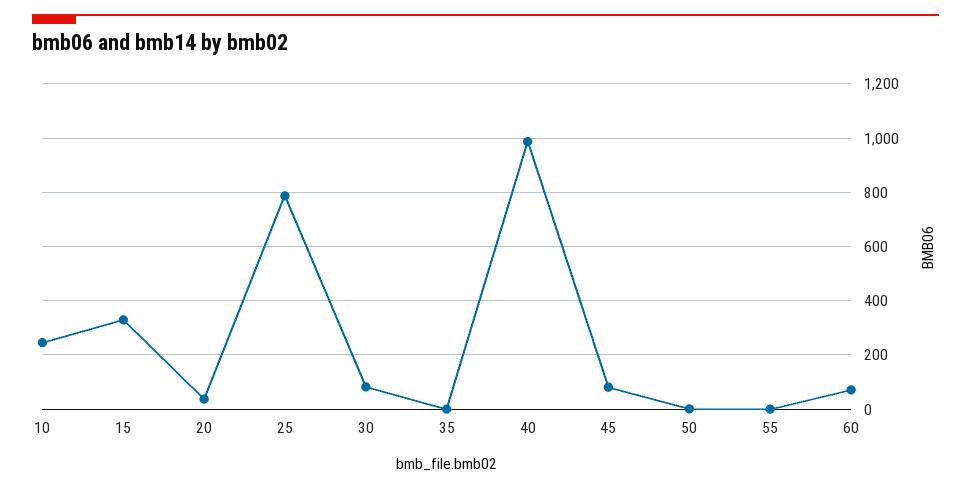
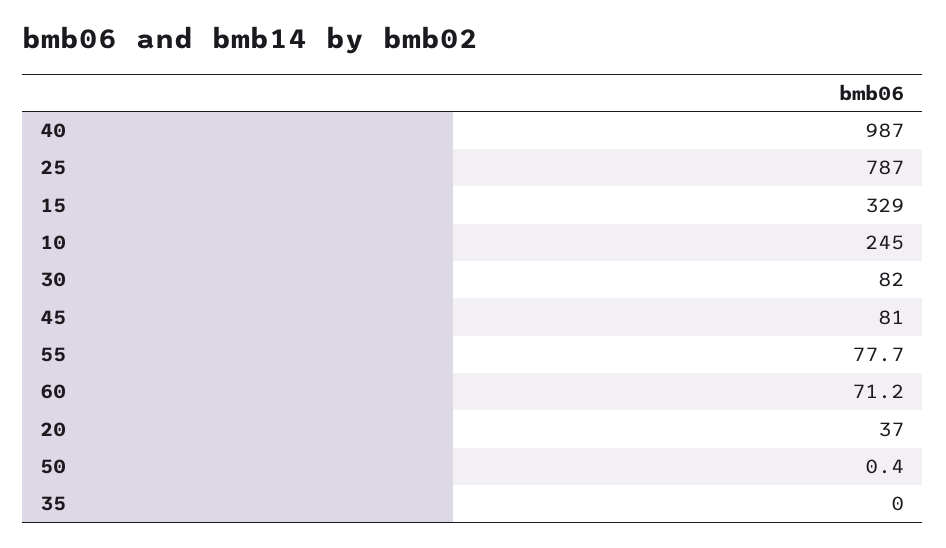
55: 0 -> 77.7

